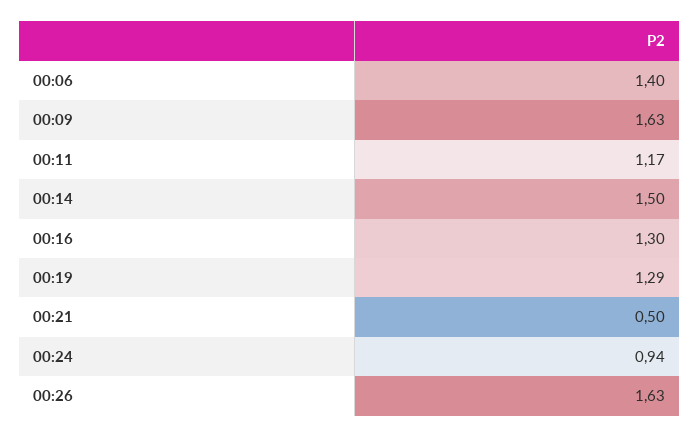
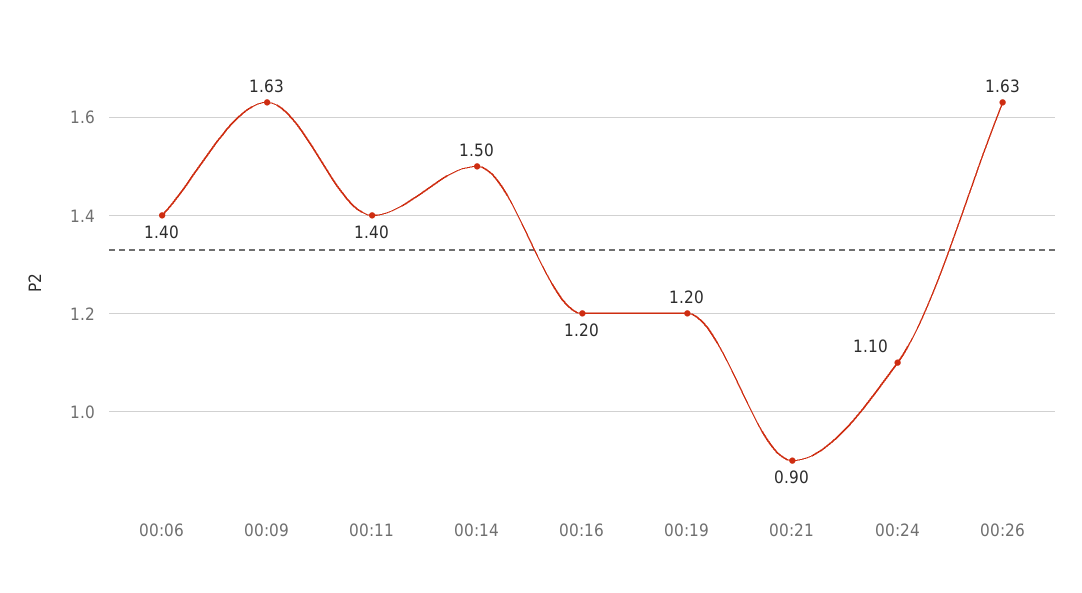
00:11: 1.17 -> 1.4
00:16: 1.3 -> 1.2
00:19: 1.29 -> 1.2
00:21: 0.5 -> 0.9
00:24: 0.94 -> 1.1

